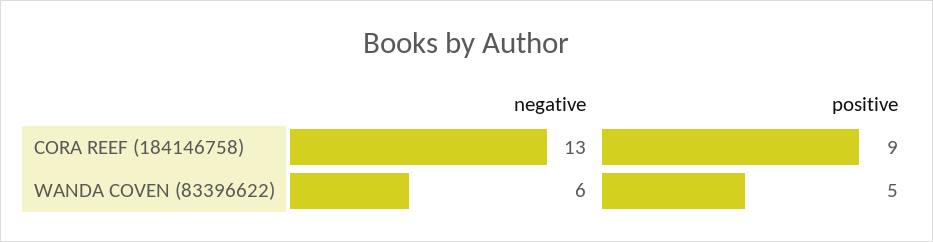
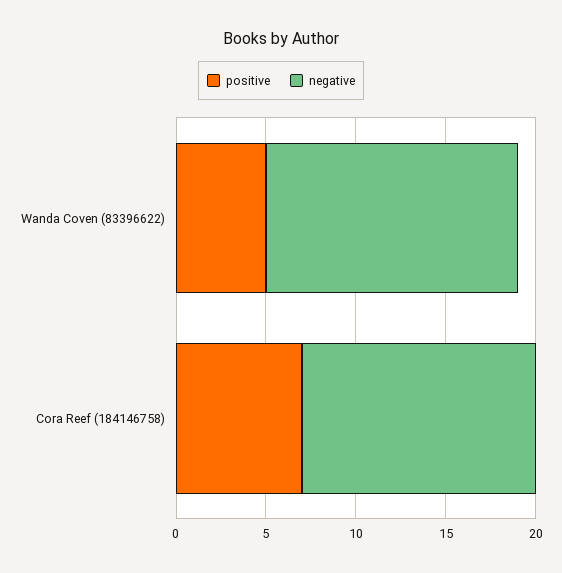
positive, CORA REEF (184146758): 9 -> 7
negative, WANDA COVEN (83396622): 6 -> 14

